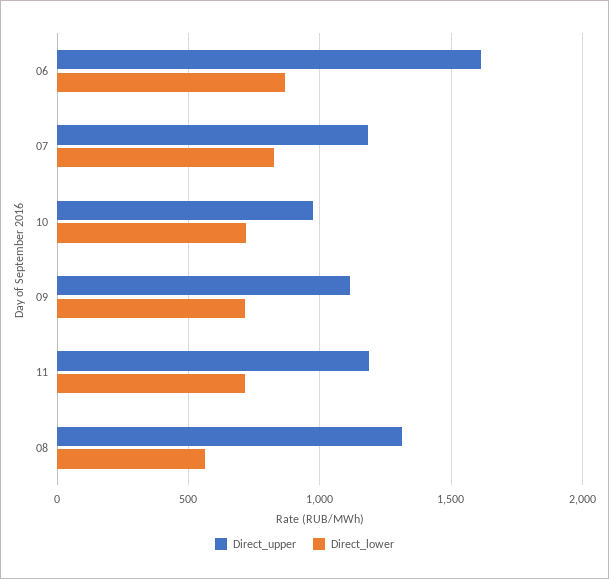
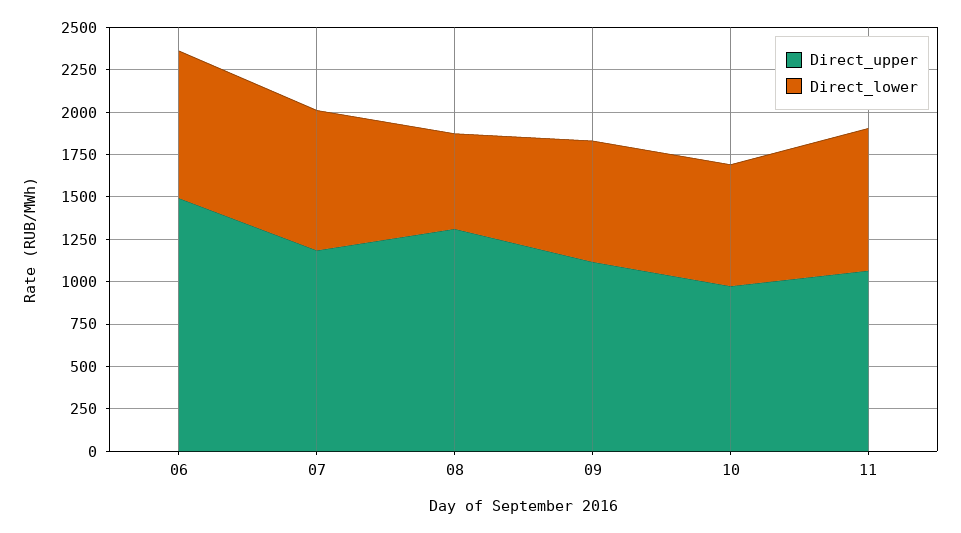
Direct_upper, 06: 1600 -> 1500
Direct_upper, 11: 1200 -> 1050
Direct_lower, 11: 700 -> 850

